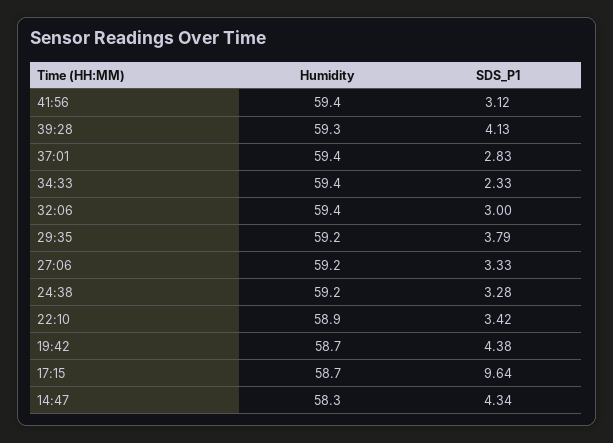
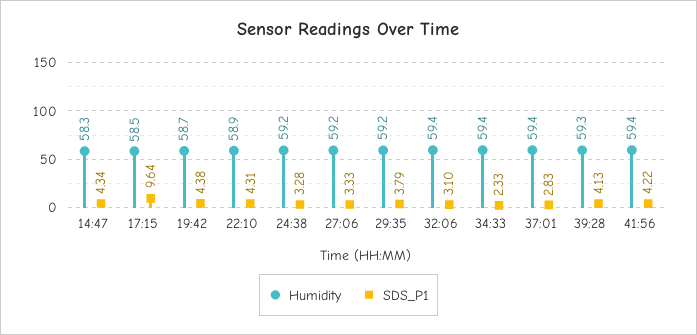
SDS_P1, 41:56: 3.12 -> 4.22
SDS_P1, 32:06: 3 -> 3.1
SDS_P1, 22:10: 3.42 -> 4.31
Humidity, 17:15: 58.7 -> 58.5

